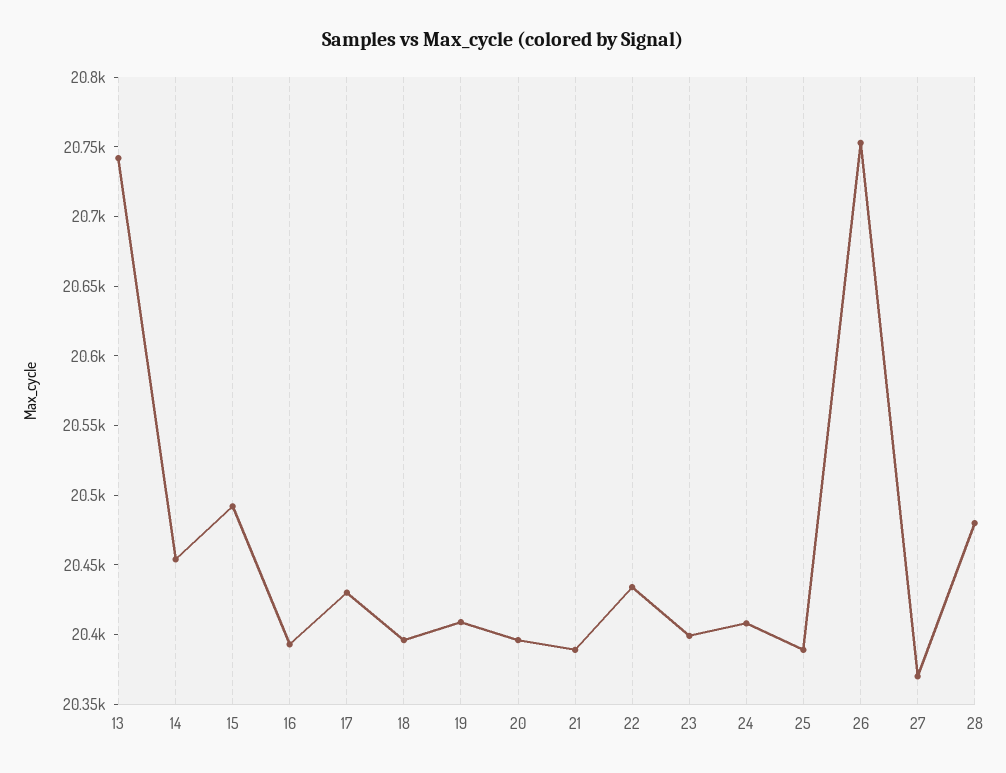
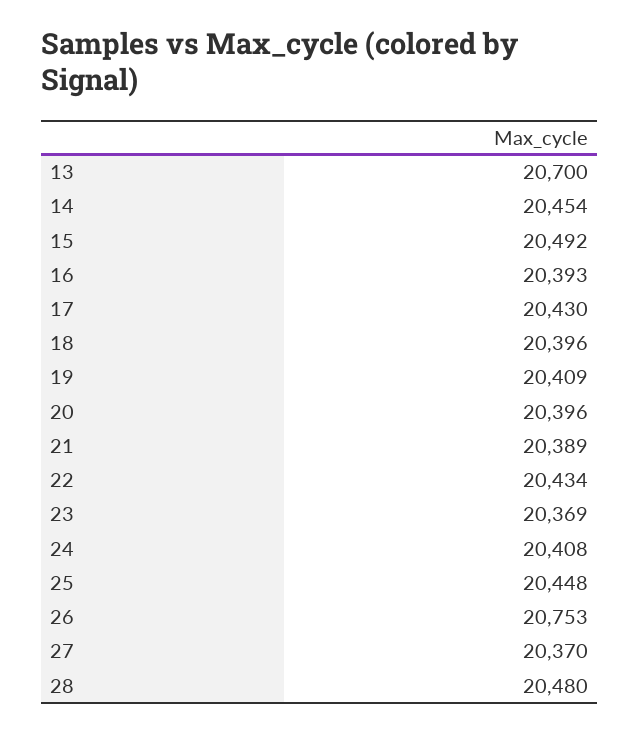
13: 20740 -> 20700
23: 20400 -> 20369
25: 20390 -> 20448

